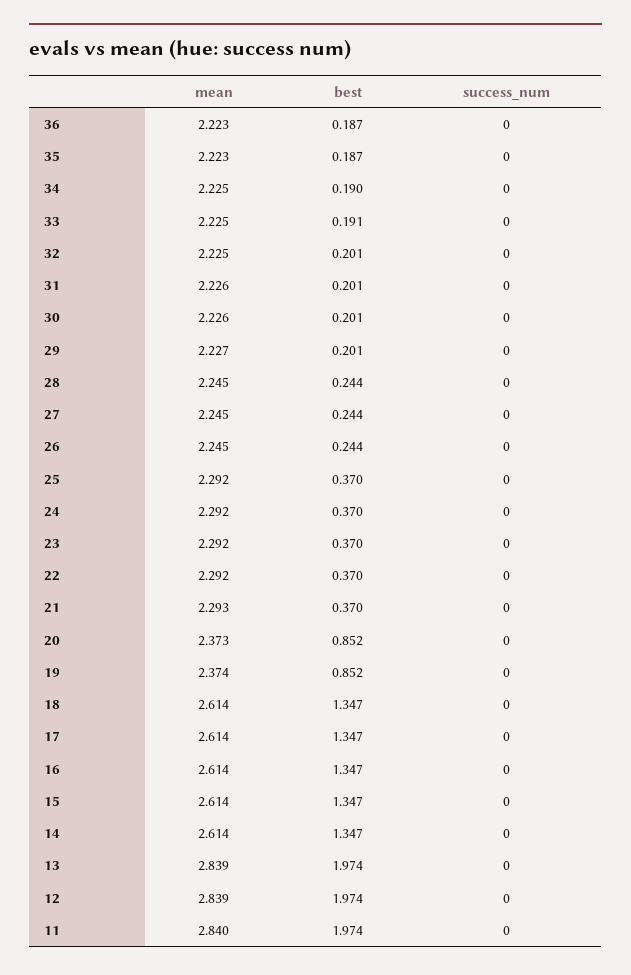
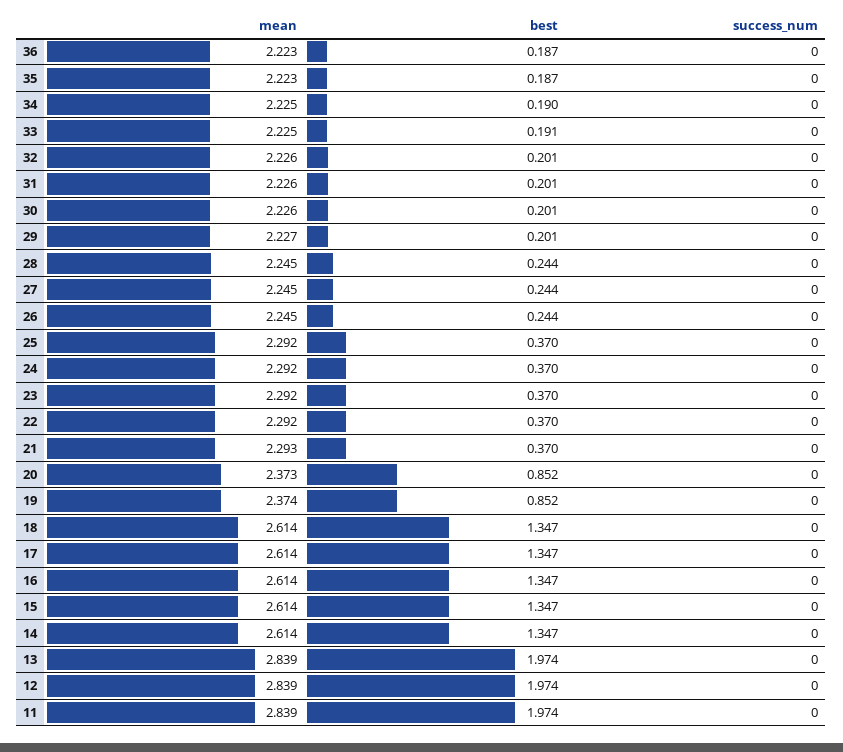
mean, 32: 2.225 -> 2.226
mean, 11: 2.84 -> 2.839

